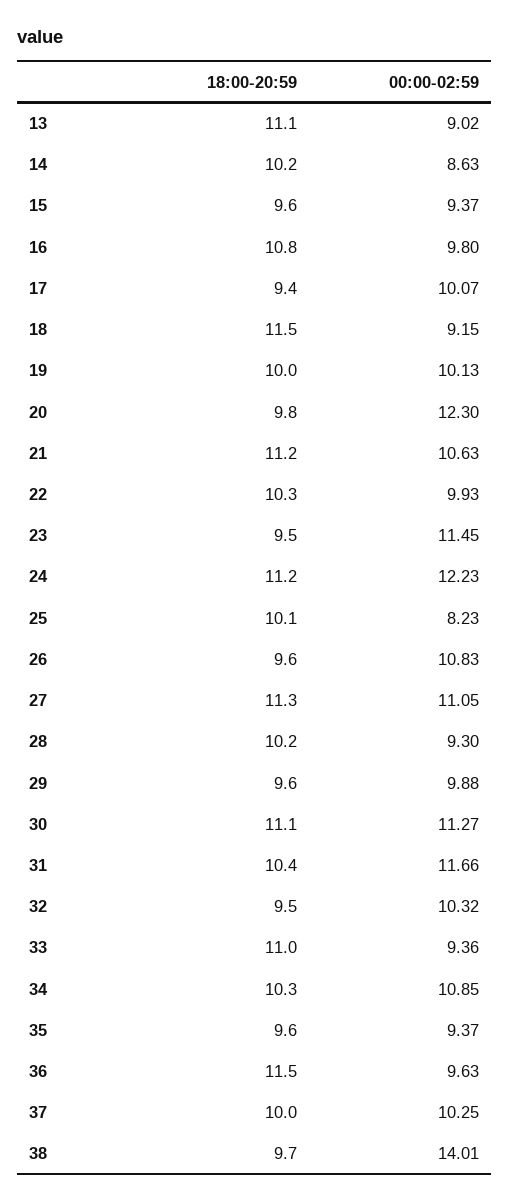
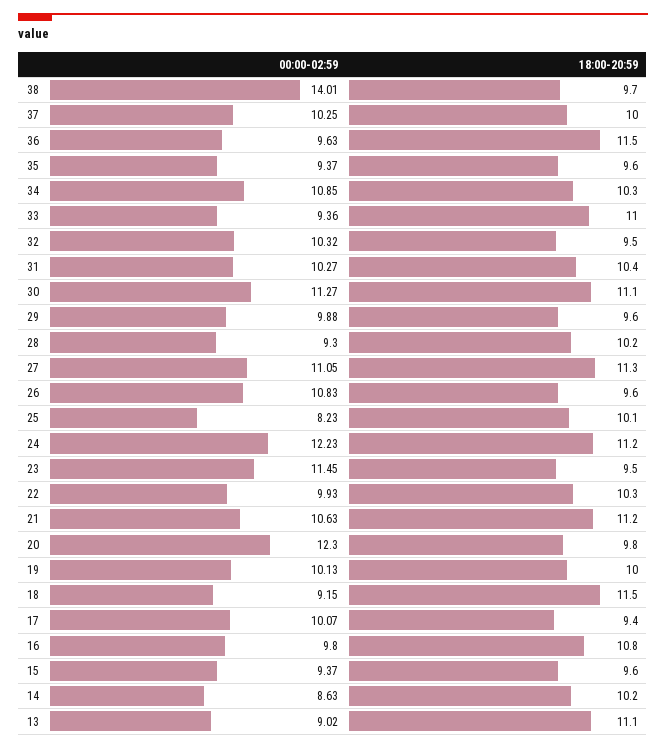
00:00-02:59, 31: 11.66 -> 10.27

